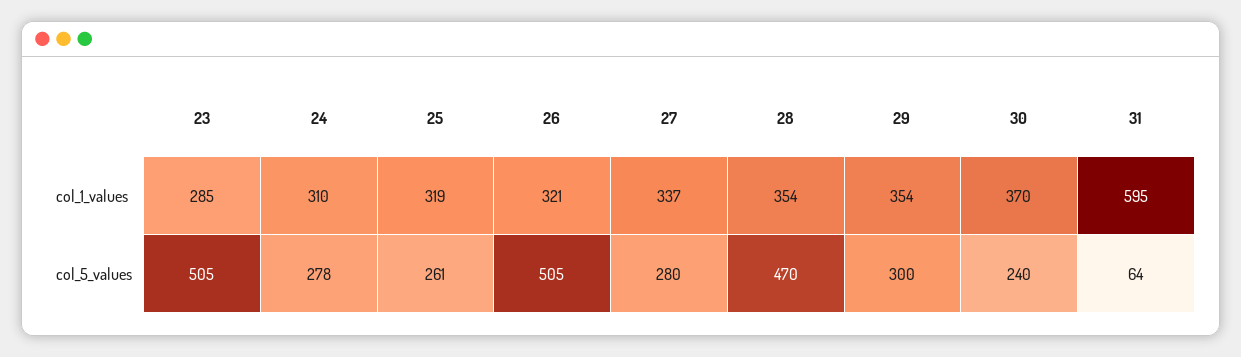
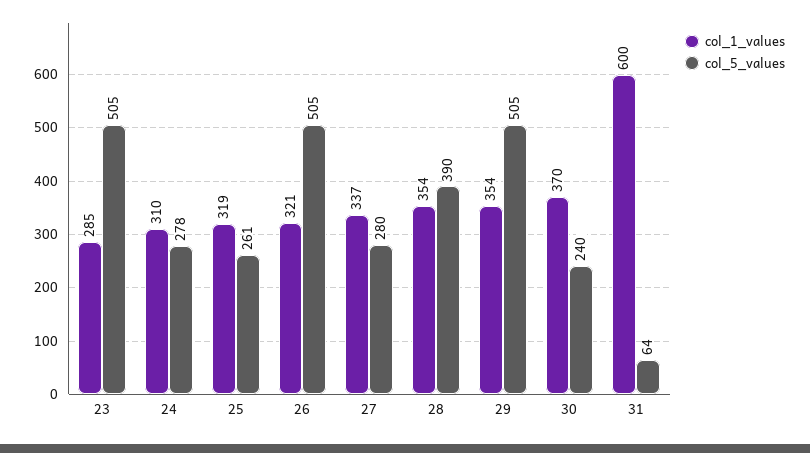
col_1_values, 31: 595 -> 600
col_5_values, 28: 470 -> 390
col_5_values, 29: 300 -> 505

